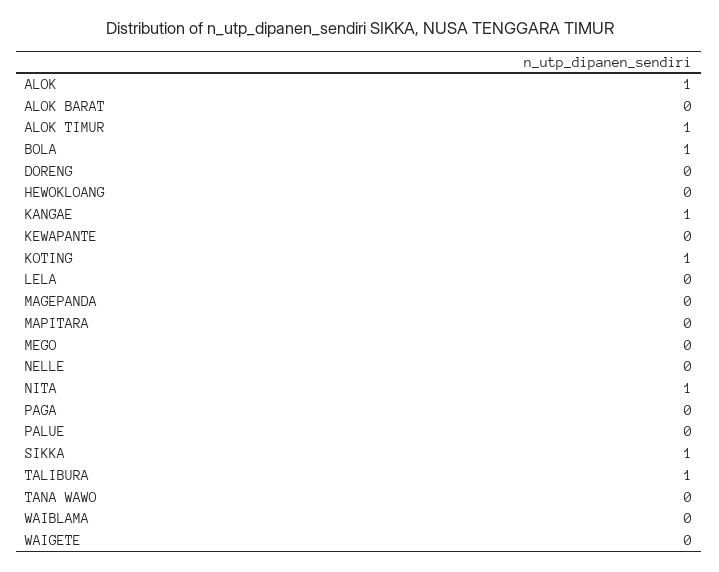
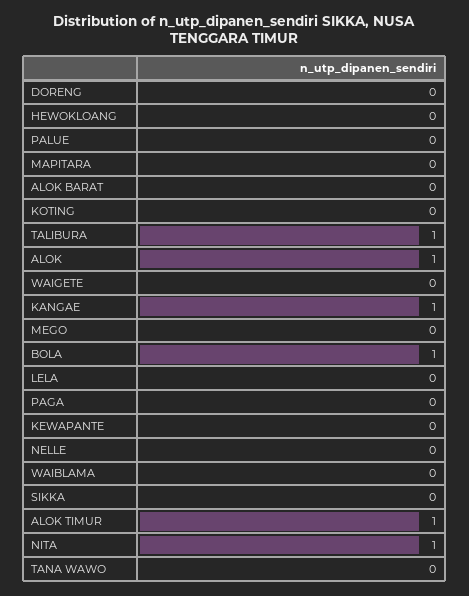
KOTING: 1 -> 0
MAGEPANDA: 0 -> none
SIKKA: 1 -> 0

